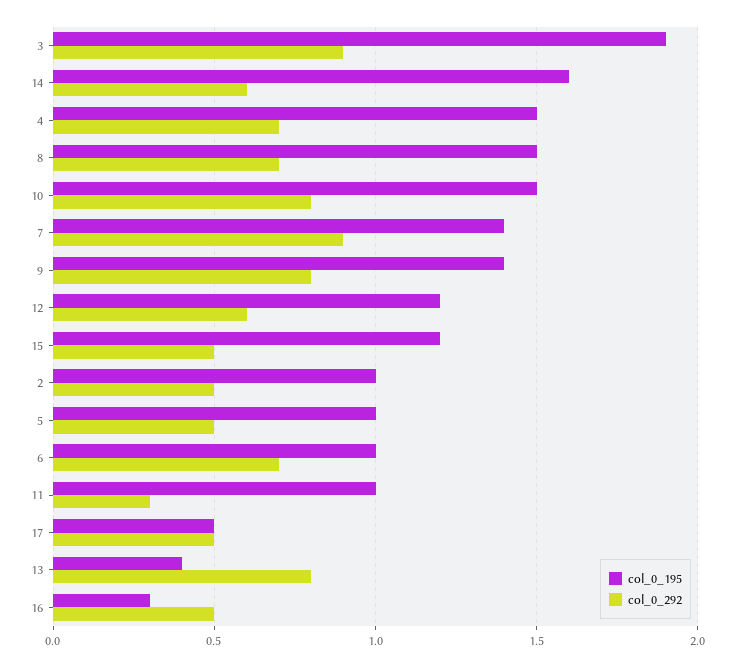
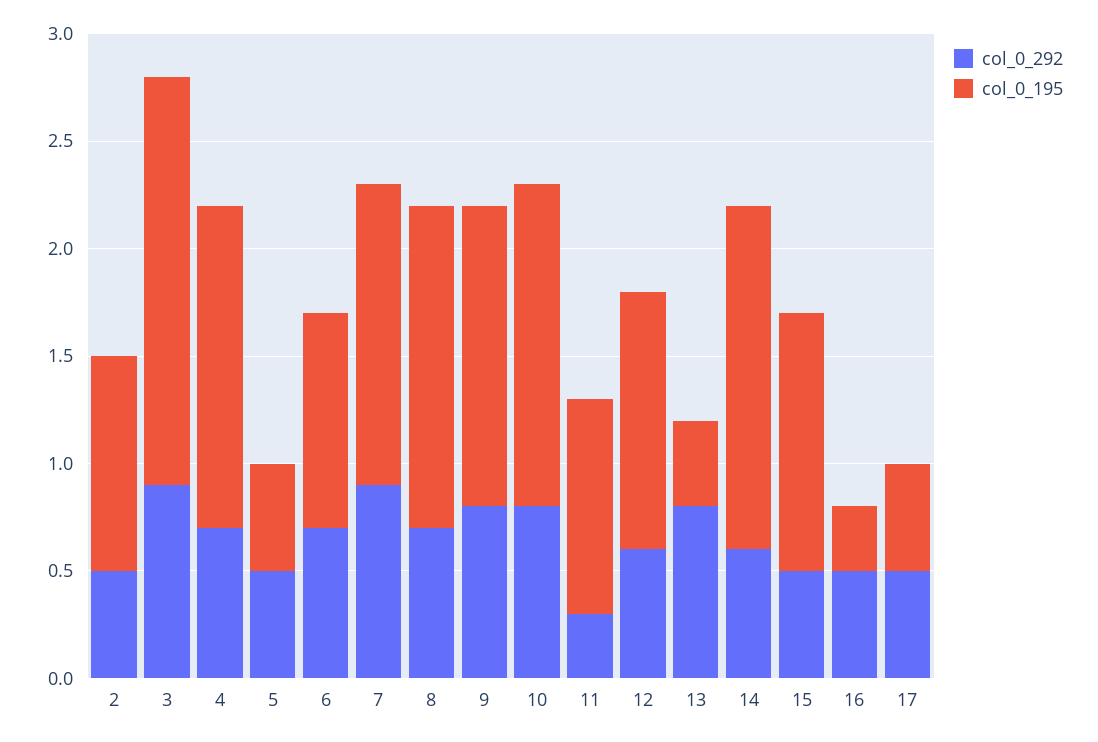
col_0_195, 5: 1 -> 0.5

